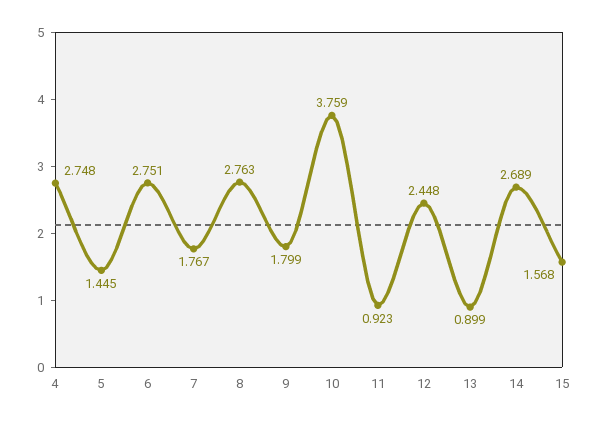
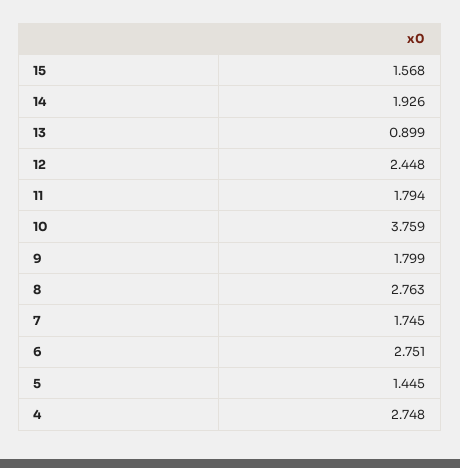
7: 1.767 -> 1.745
11: 0.923 -> 1.794
14: 2.689 -> 1.926

